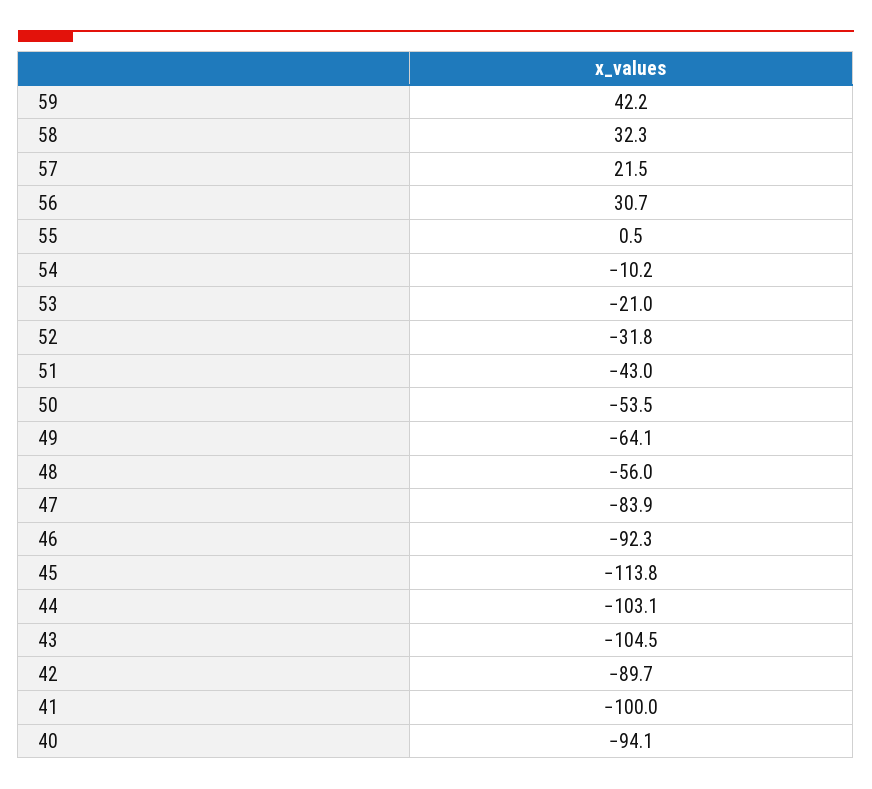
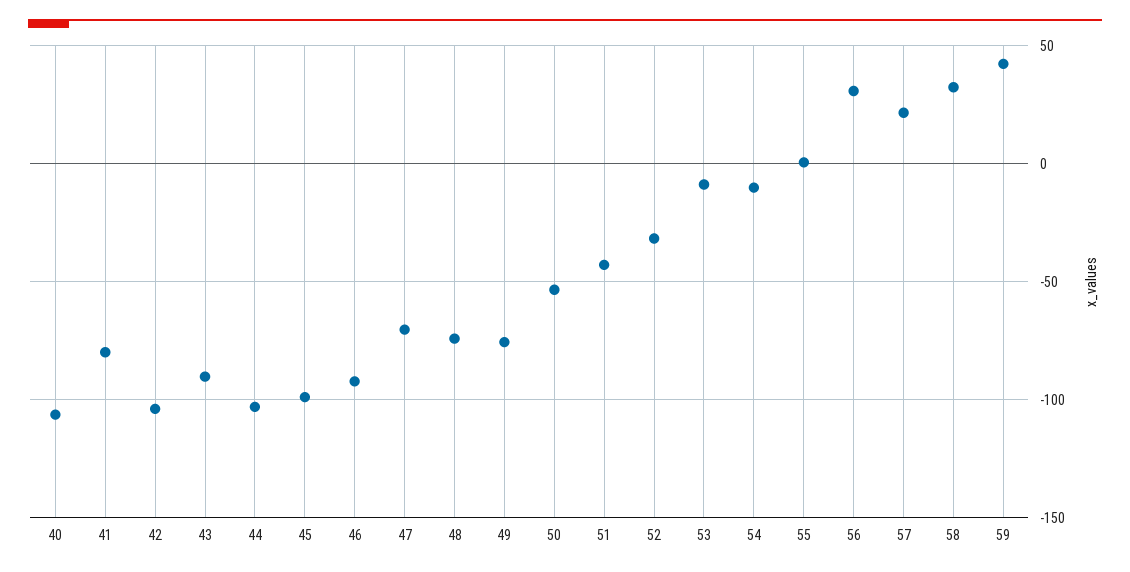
53: -21 -> -10
49: -64.1 -> -75
48: -56 -> -75
47: -83.9 -> -70
45: -113.8 -> -100
43: -104.5 -> -90
42: -89.7 -> -105
41: -100 -> -80
40: -94.1 -> -105

